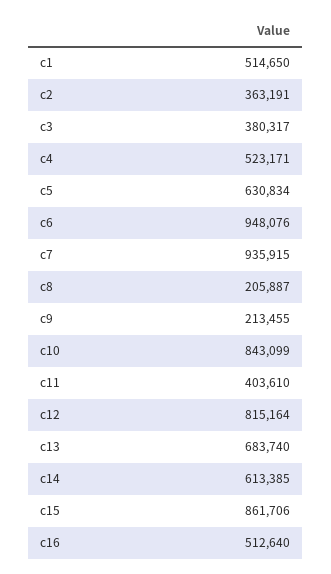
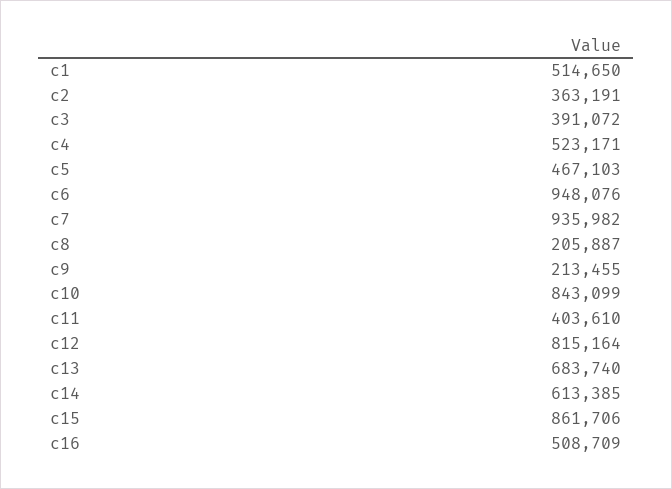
c3: 380317 -> 391072
c5: 630834 -> 467103
c7: 935915 -> 935982
c16: 512640 -> 508709

